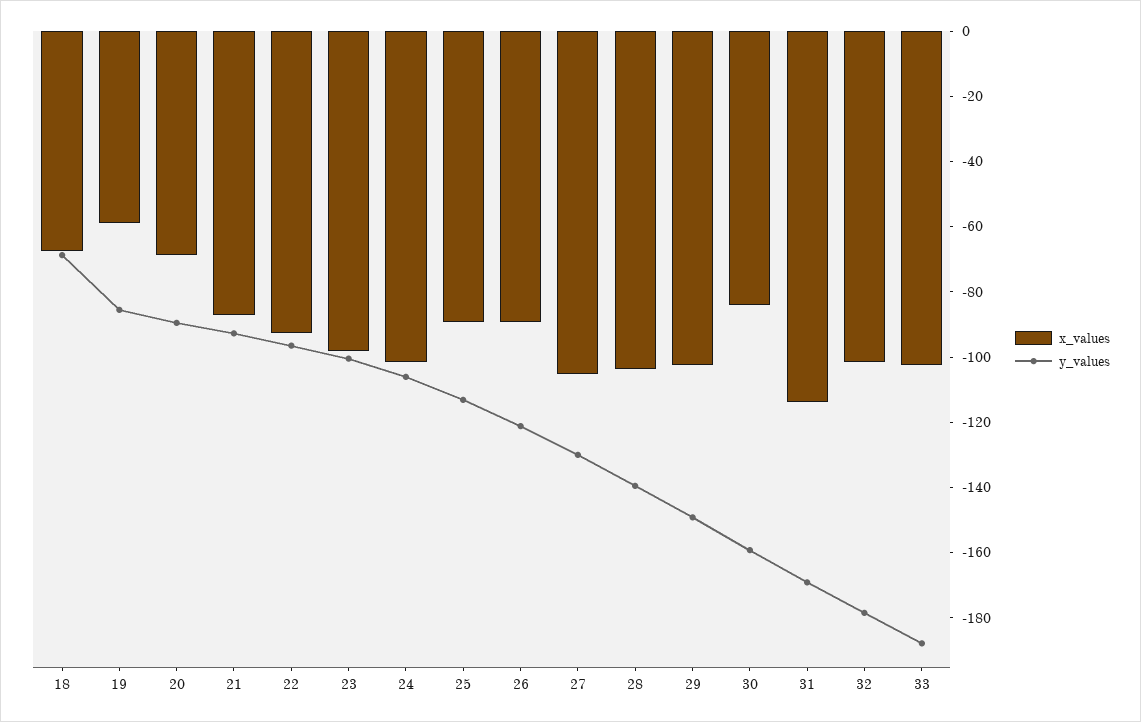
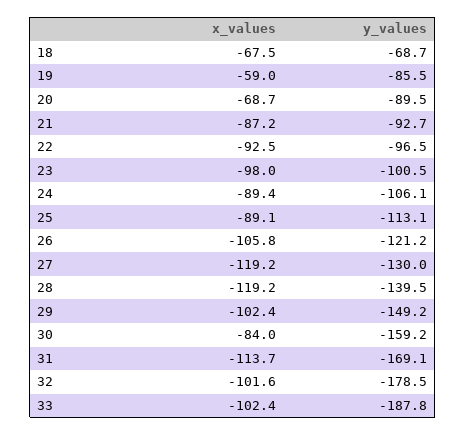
x_values, 24: -100 -> -89.4
x_values, 26: -90 -> -105.8
x_values, 27: -105 -> -119.2
x_values, 28: -105 -> -119.2

